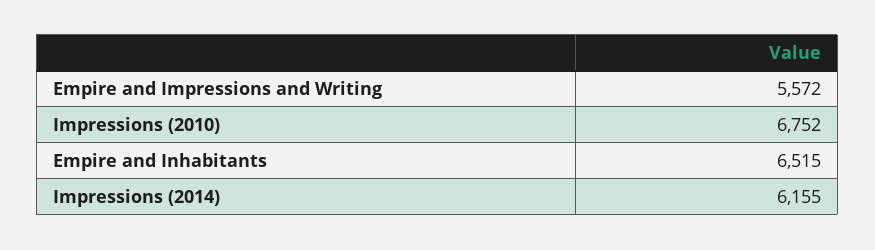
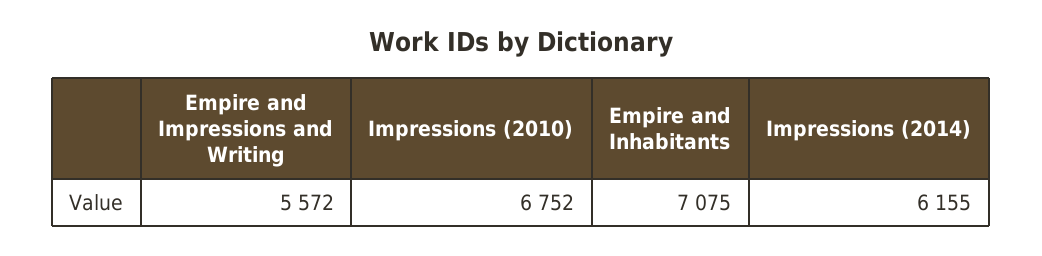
Empire and Inhabitants: 6515 -> 7075

